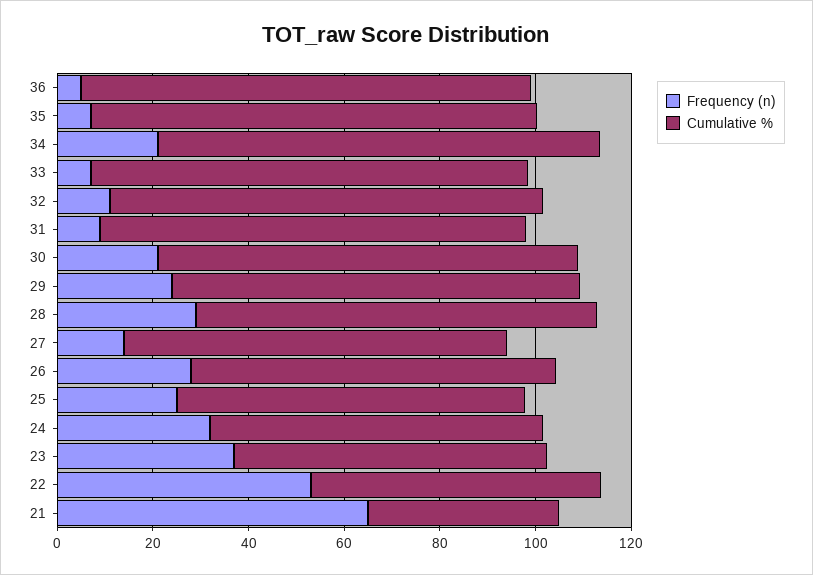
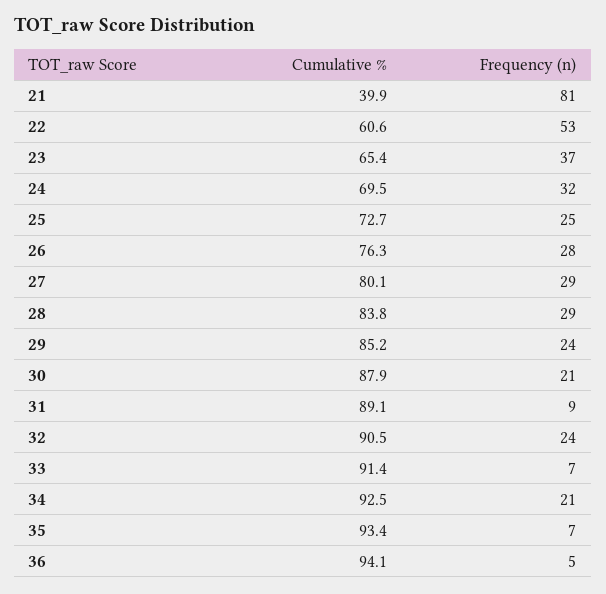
Frequency (n), 32: 10 -> 24
Frequency (n), 27: 15 -> 29
Frequency (n), 21: 65 -> 81

